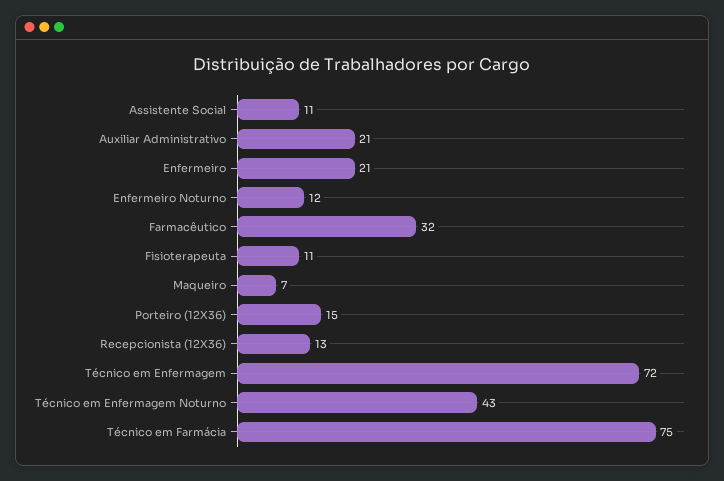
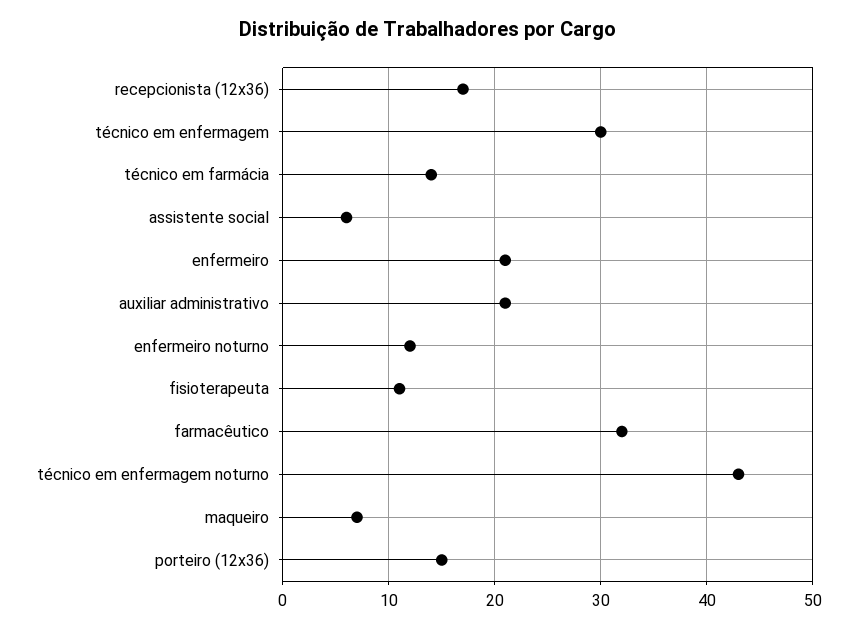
Assistente Social: 11 -> 6
Recepcionista (12X36): 13 -> 17
Técnico em Enfermagem: 72 -> 30
Técnico em Farmácia: 75 -> 14

